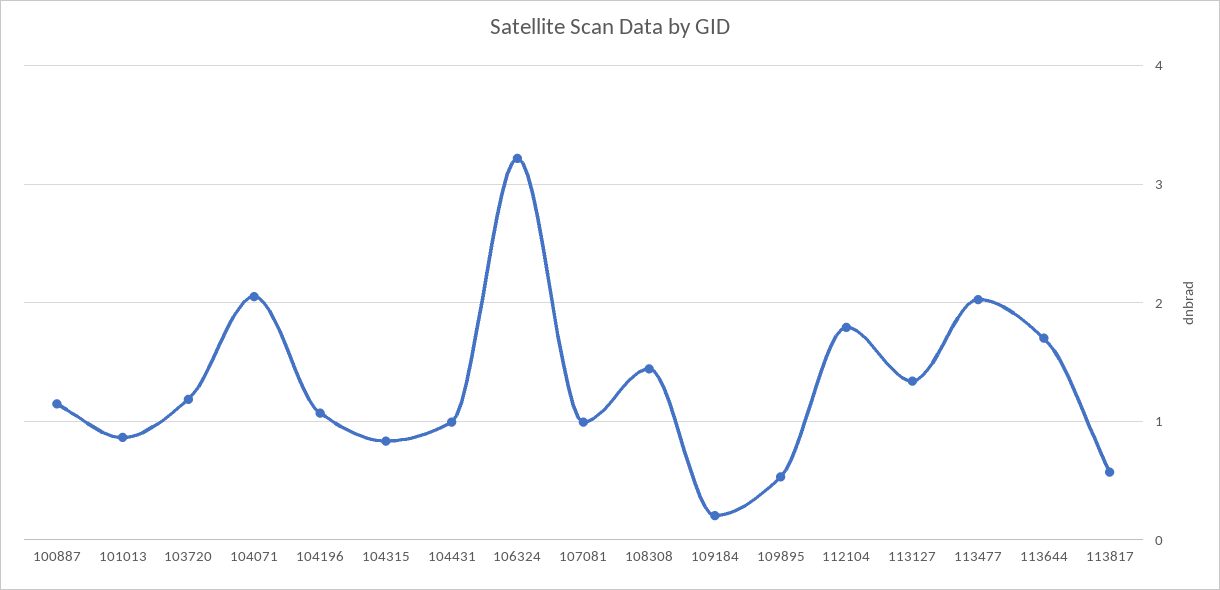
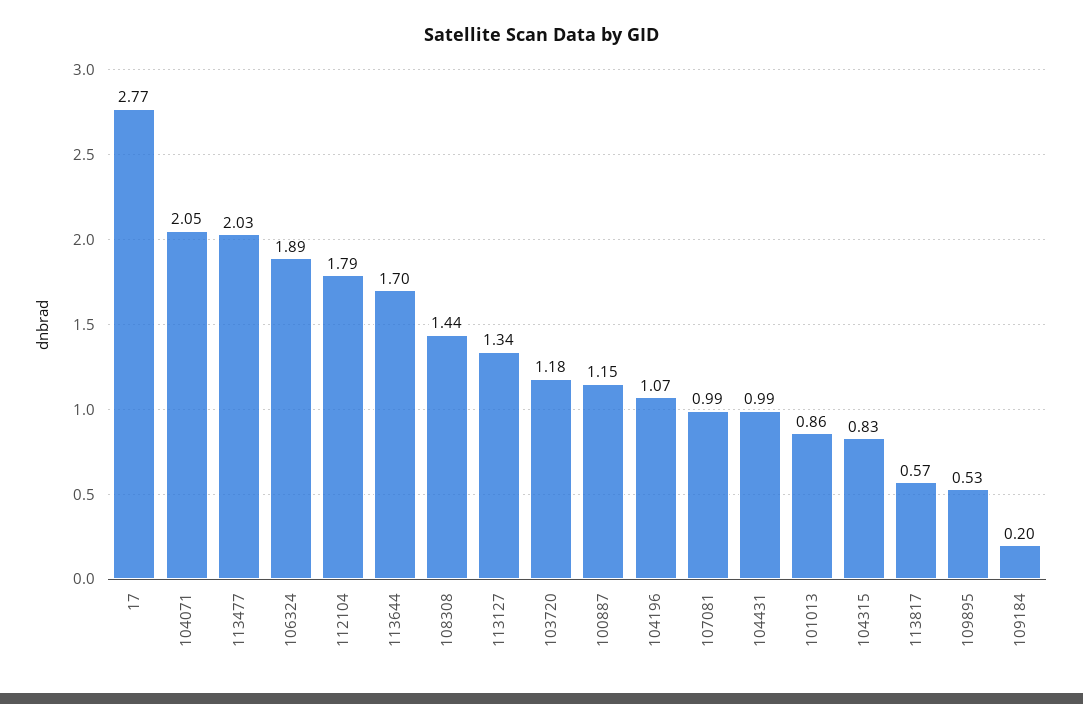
106324: 3.2 -> 1.89
17: none -> 2.77

